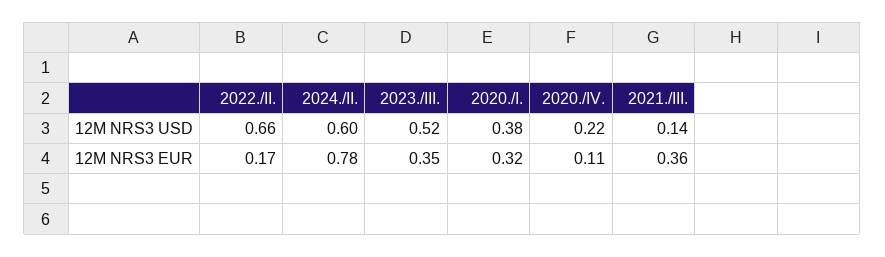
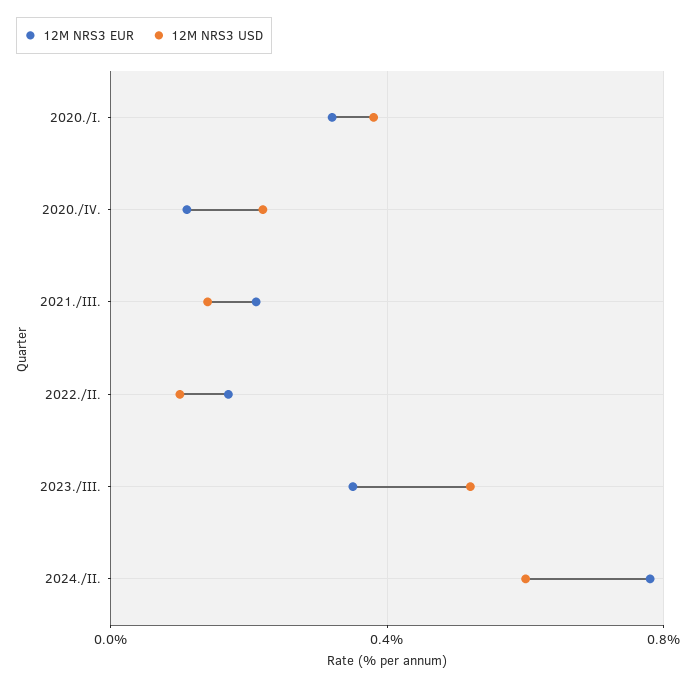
12M NRS3 USD, 2022./II.: 0.66 -> 0.1
12M NRS3 EUR, 2021./III.: 0.36 -> 0.2

